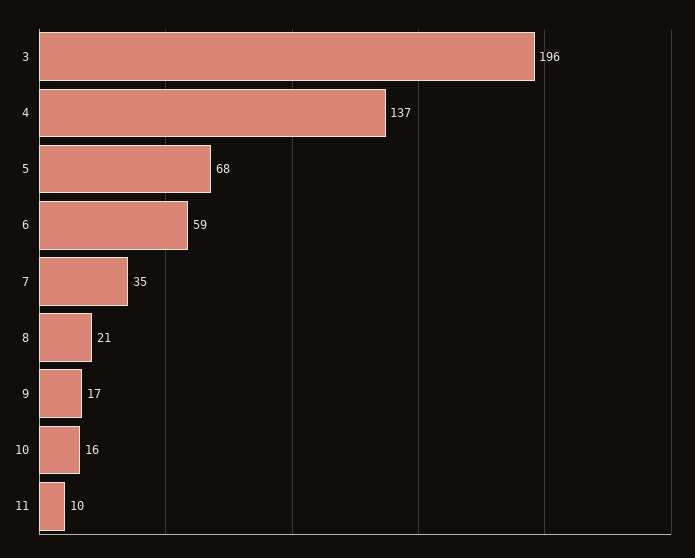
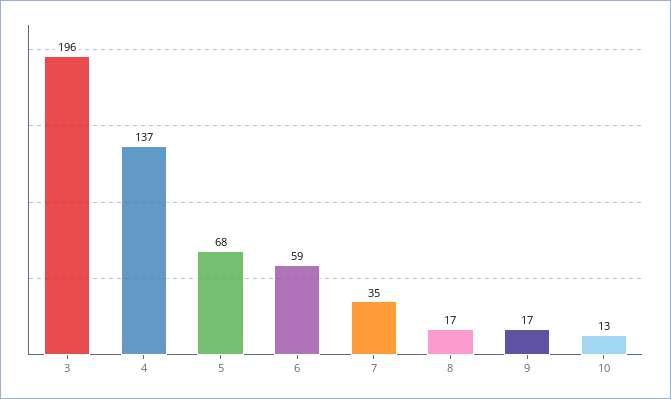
8: 21 -> 17
10: 16 -> 13
11: 10 -> none

